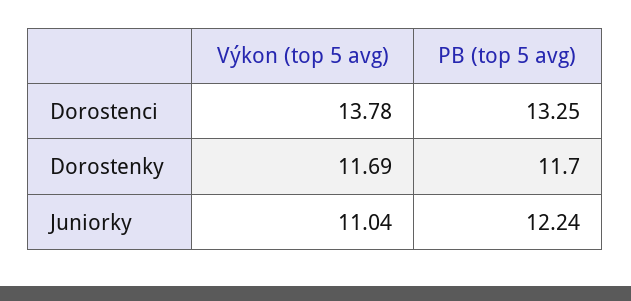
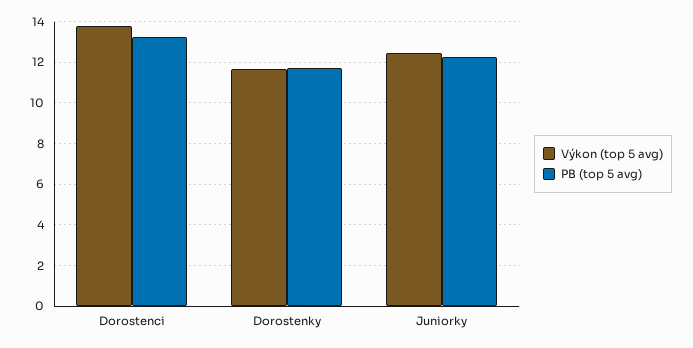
Výkon (top 5 avg), Juniorky: 11.04 -> 12.5

